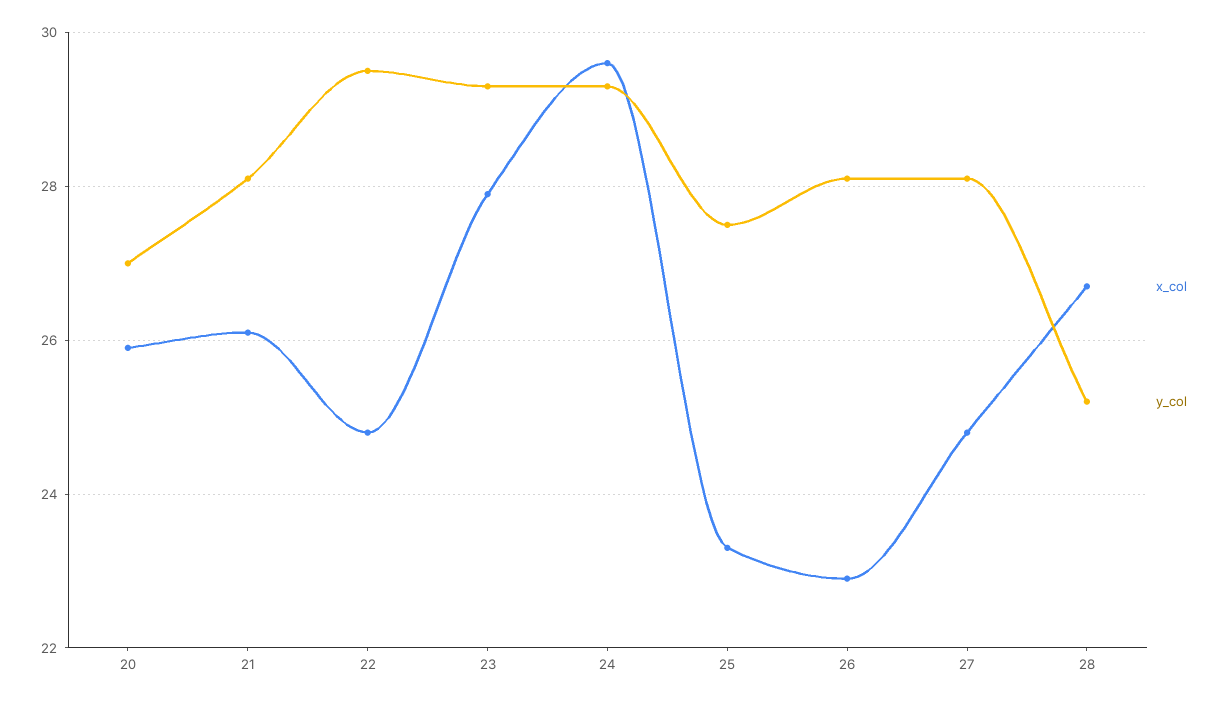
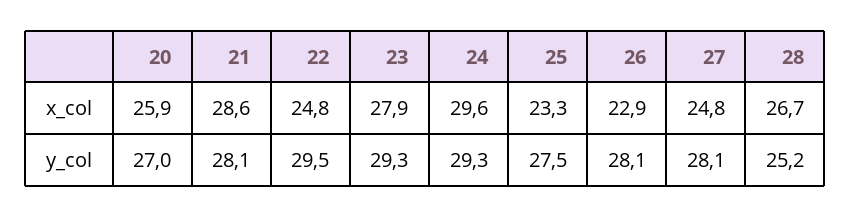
x_col, 21: 26 -> 28.6

